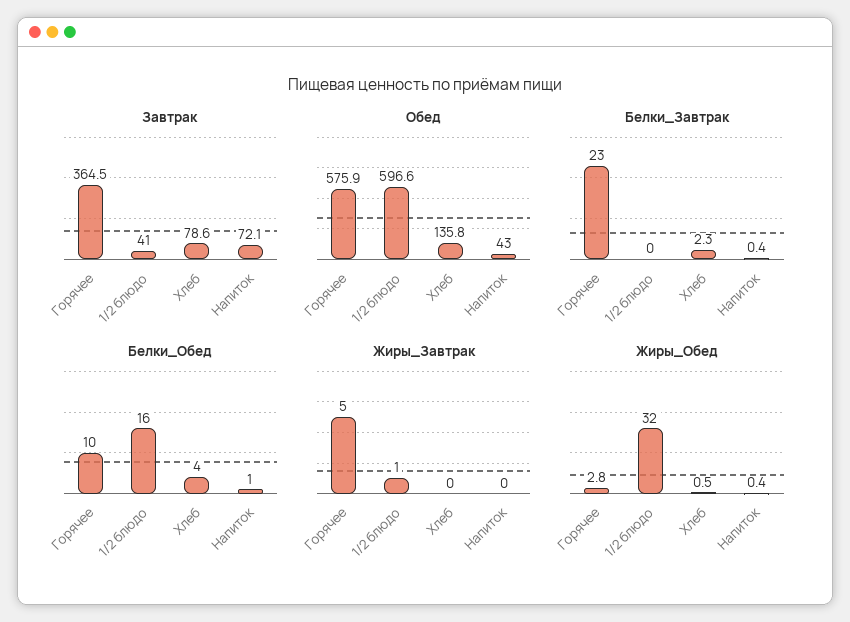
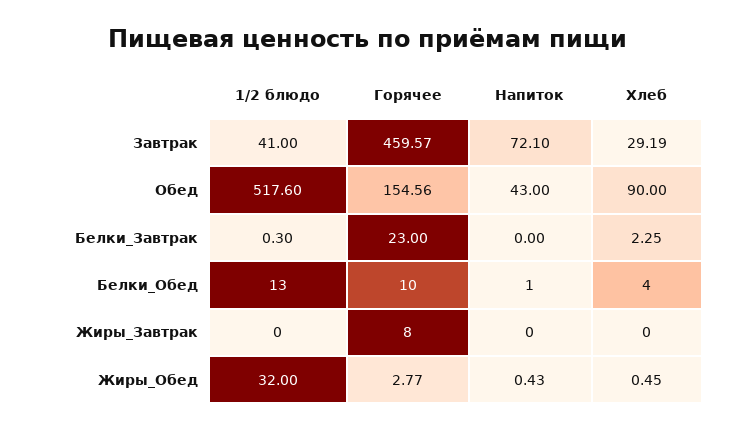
Завтрак, Горячее: 364.5 -> 459.57
Завтрак, Хлеб: 78.6 -> 29.19
Обед, Горячее: 575.9 -> 154.56
Обед, 1/2 блюдо: 596.6 -> 517.6
Обед, Хлеб: 135.8 -> 90
Белки_Завтрак, 1/2 блюдо: 0 -> 0.3
Белки_Завтрак, Напиток: 0.4 -> 0
Белки_Обед, 1/2 блюдо: 16 -> 13
Жиры_Завтрак, Горячее: 5 -> 8
Жиры_Завтрак, 1/2 блюдо: 1 -> 0

